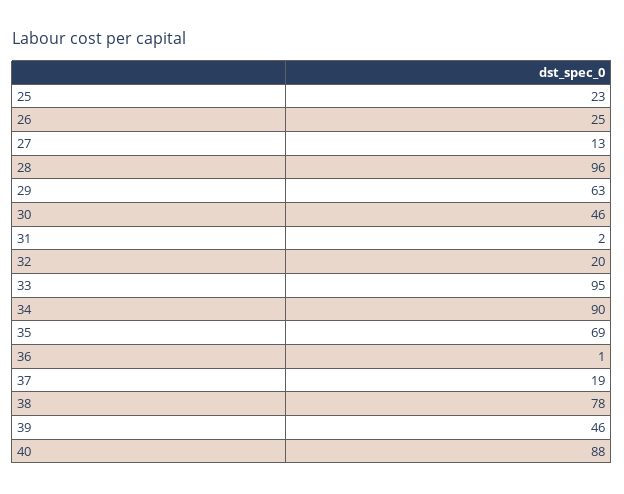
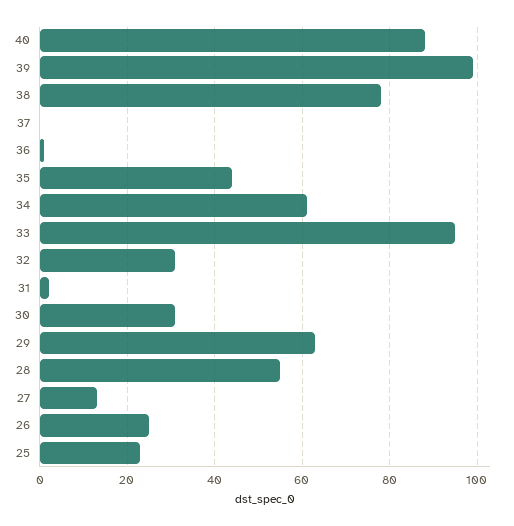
28: 96 -> 55
30: 46 -> 30
32: 20 -> 30
34: 90 -> 60
35: 69 -> 45
37: 19 -> 0
39: 46 -> 100

